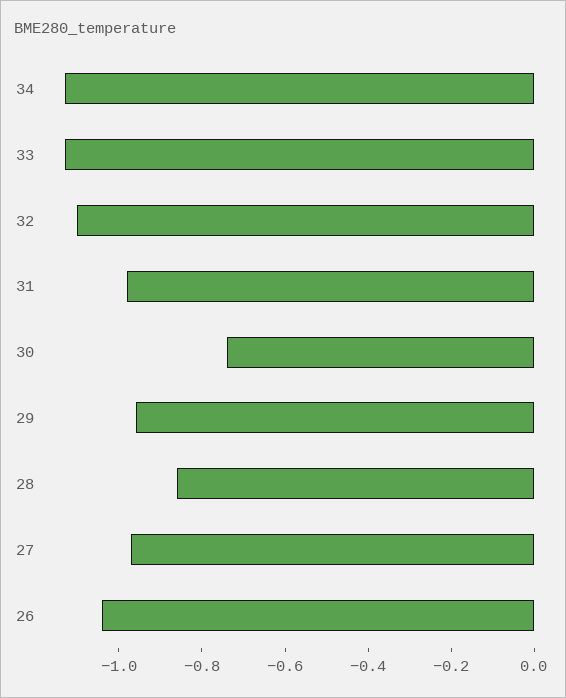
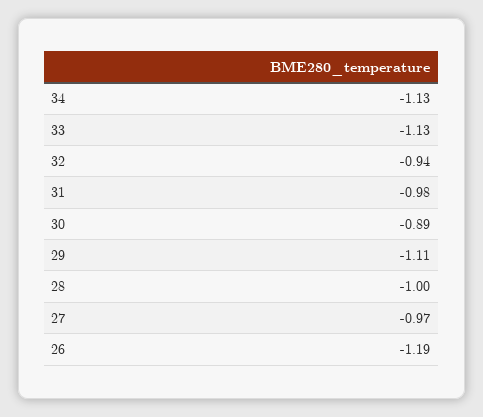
32: -1.1 -> -0.94
30: -0.75 -> -0.89
29: -0.95 -> -1.11
28: -0.85 -> -1
26: -1.05 -> -1.19

